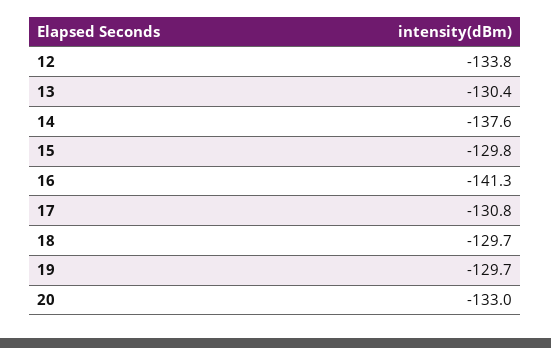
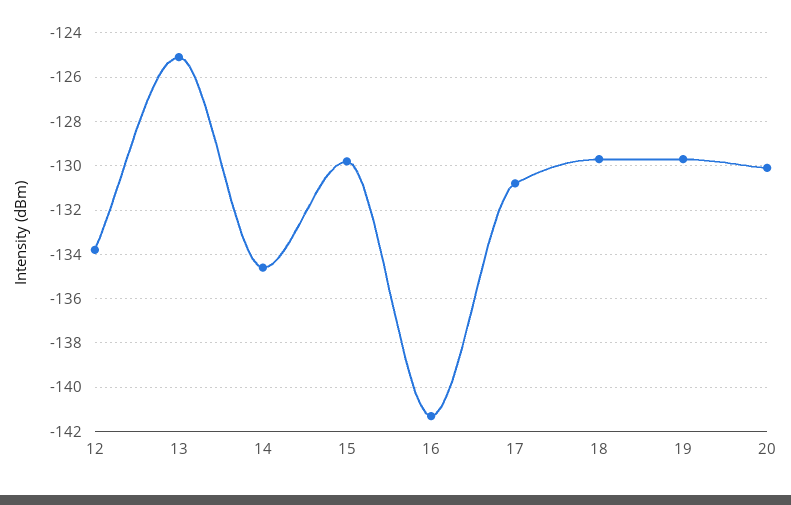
13: -130.4 -> -125
14: -137.6 -> -134.5
20: -133 -> -130

